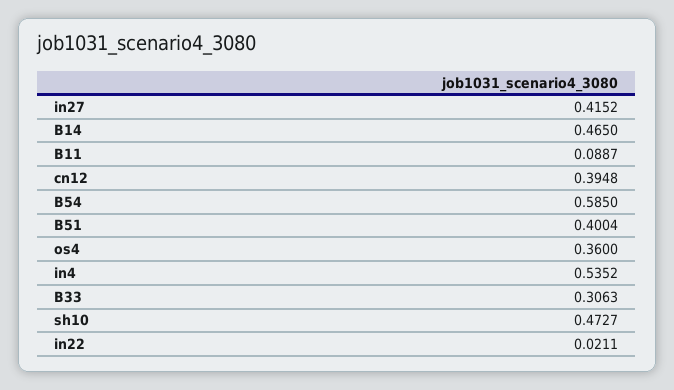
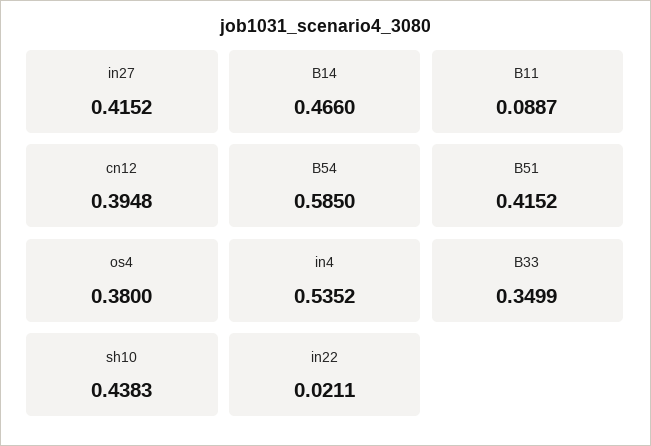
B14: 0.465 -> 0.466
B51: 0.4004 -> 0.4152
os4: 0.36 -> 0.38
B33: 0.3063 -> 0.3499
sh10: 0.4727 -> 0.4383

